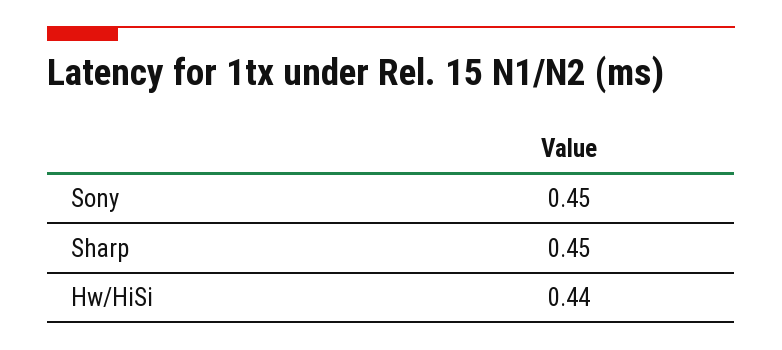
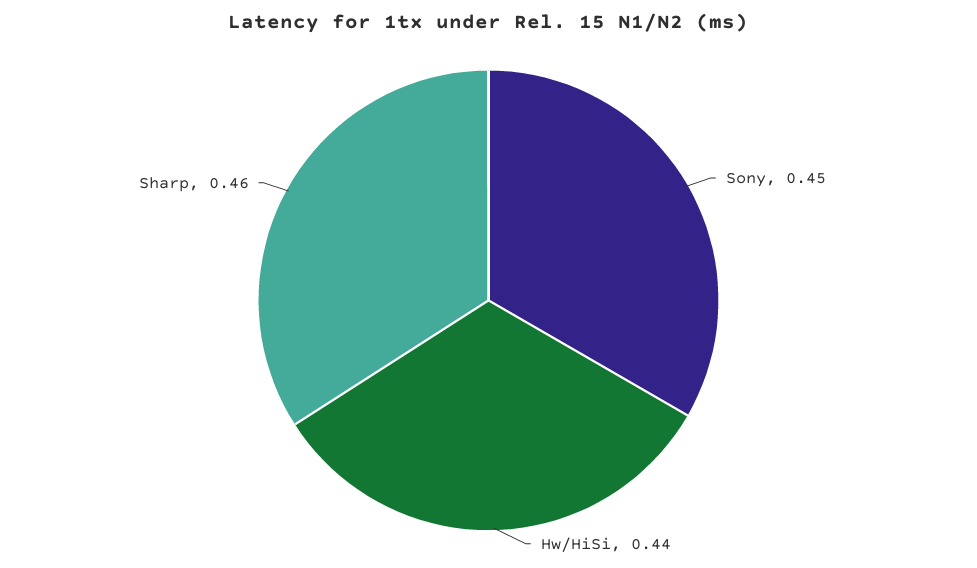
Sharp: 0.45 -> 0.46

